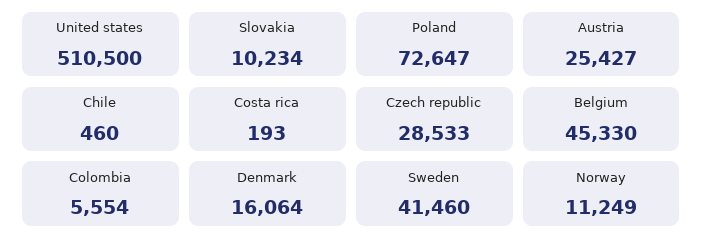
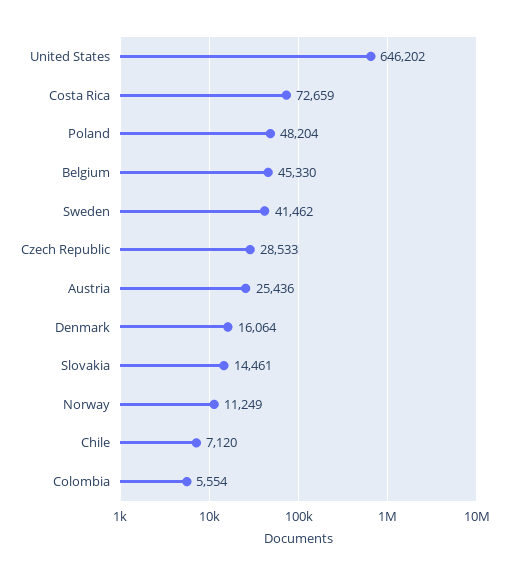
United states: 510500 -> 646202
Slovakia: 10234 -> 14461
Poland: 72647 -> 48204
Austria: 25427 -> 25436
Chile: 460 -> 7120
Costa rica: 193 -> 72659
Sweden: 41460 -> 41462

